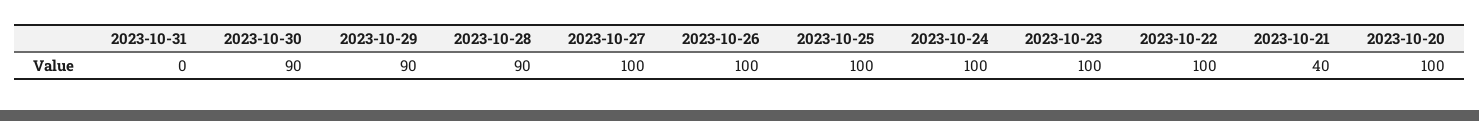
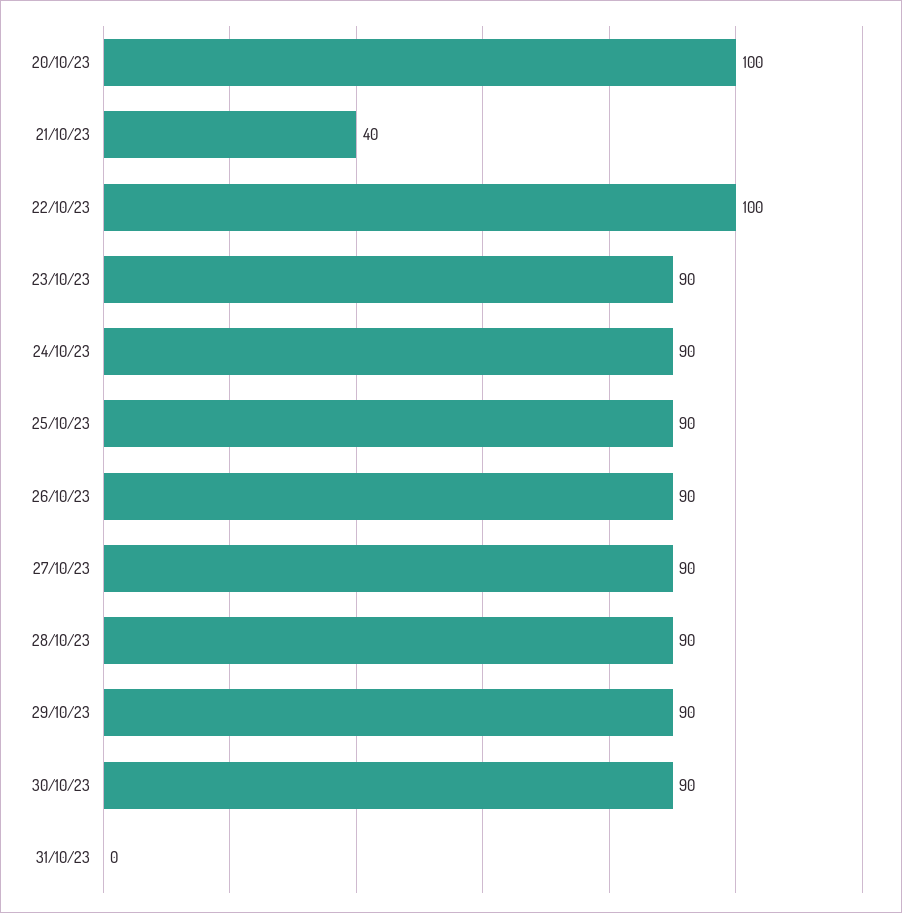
2023-10-27: 100 -> 90
2023-10-26: 100 -> 90
2023-10-25: 100 -> 90
2023-10-24: 100 -> 90
2023-10-23: 100 -> 90

